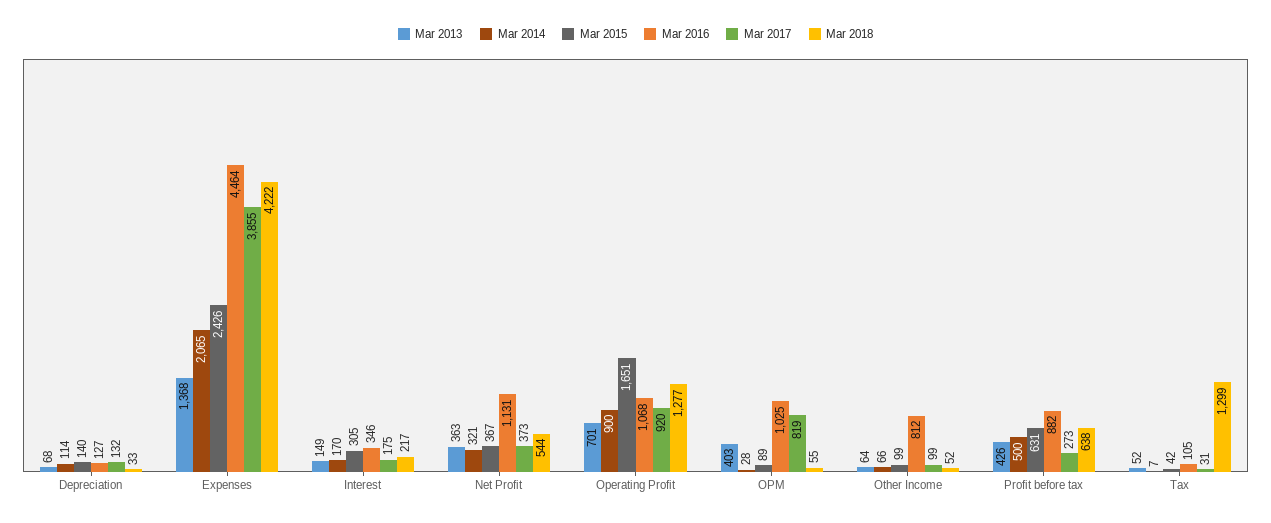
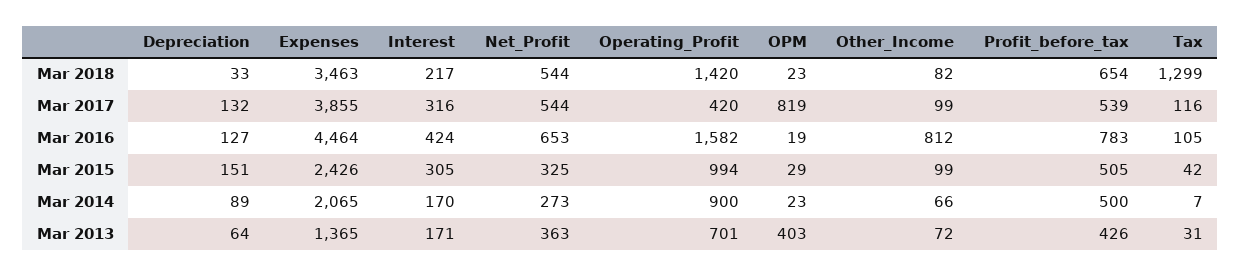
Mar 2013, Depreciation: 68 -> 64
Mar 2014, Depreciation: 114 -> 89
Mar 2015, Depreciation: 140 -> 151
Mar 2013, Expenses: 1368 -> 1365
Mar 2018, Expenses: 4222 -> 3463
Mar 2013, Interest: 149 -> 171
Mar 2016, Interest: 346 -> 424
Mar 2017, Interest: 175 -> 316
Mar 2014, Net Profit: 321 -> 273
Mar 2015, Net Profit: 367 -> 325
Mar 2016, Net Profit: 1131 -> 653
Mar 2017, Net Profit: 373 -> 544
Mar 2015, Operating Profit: 1651 -> 994
Mar 2016, Operating Profit: 1068 -> 1582
Mar 2017, Operating Profit: 920 -> 420
Mar 2018, Operating Profit: 1277 -> 1420
Mar 2014, OPM: 28 -> 23
Mar 2015, OPM: 89 -> 29
Mar 2016, OPM: 1025 -> 19
Mar 2018, OPM: 55 -> 23
Mar 2013, Other Income: 64 -> 72
Mar 2018, Other Income: 52 -> 82
Mar 2015, Profit before tax: 631 -> 505
Mar 2016, Profit before tax: 882 -> 783
Mar 2017, Profit before tax: 273 -> 539
Mar 2018, Profit before tax: 638 -> 654
Mar 2013, Tax: 52 -> 31
Mar 2017, Tax: 31 -> 116

